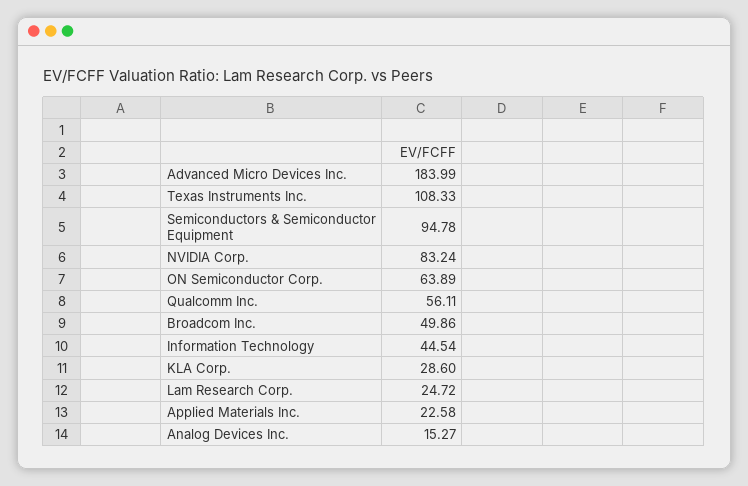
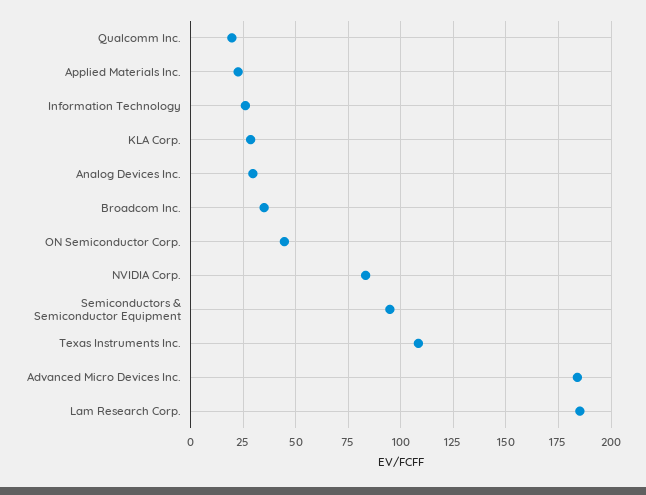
ON Semiconductor Corp.: 63.89 -> 45
Qualcomm Inc.: 56.11 -> 20
Broadcom Inc.: 49.86 -> 35
Information Technology: 44.54 -> 25
Lam Research Corp.: 24.72 -> 185
Analog Devices Inc.: 15.27 -> 30

